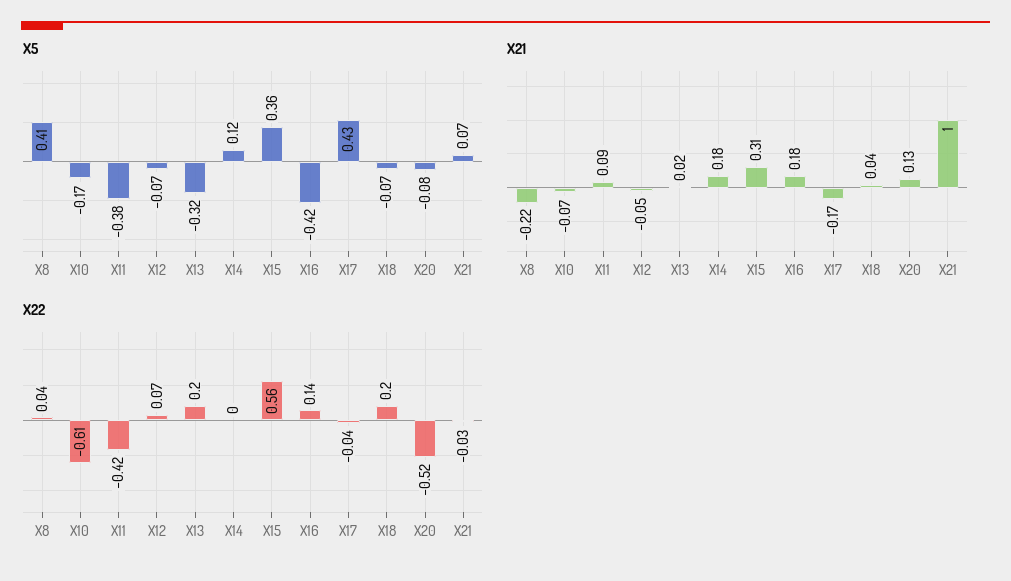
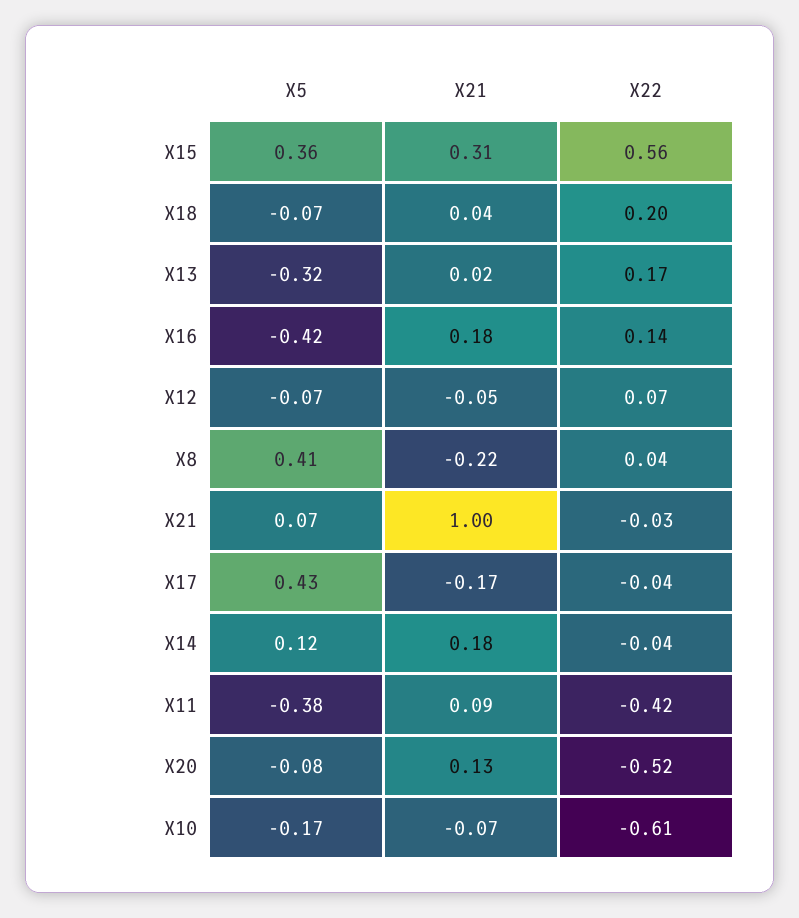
X22, X13: 0.2 -> 0.17
X22, X14: 0 -> -0.04

